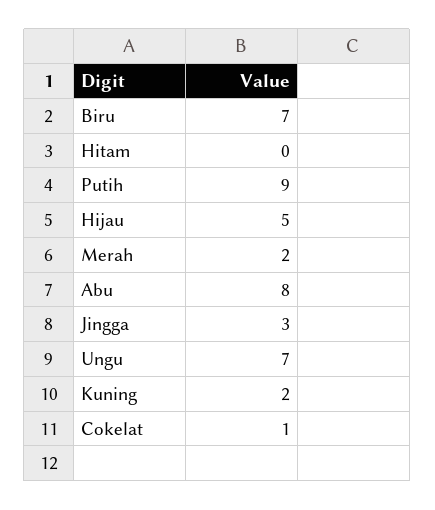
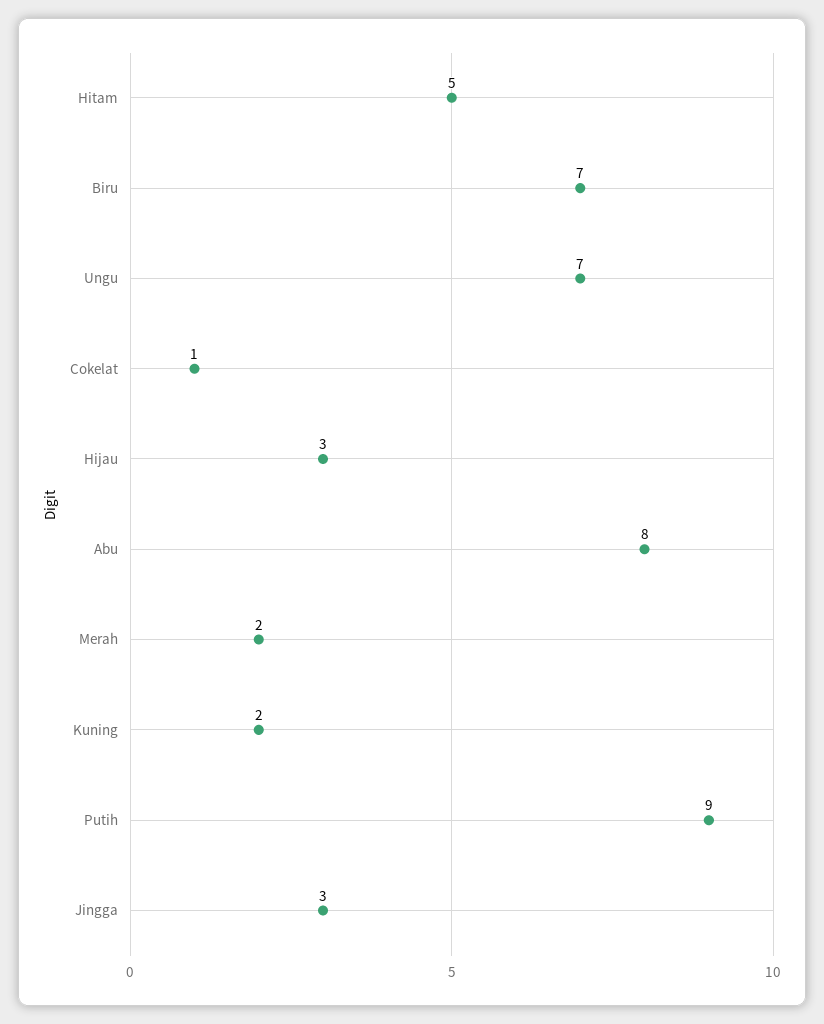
Hitam: 0 -> 5
Hijau: 5 -> 3

